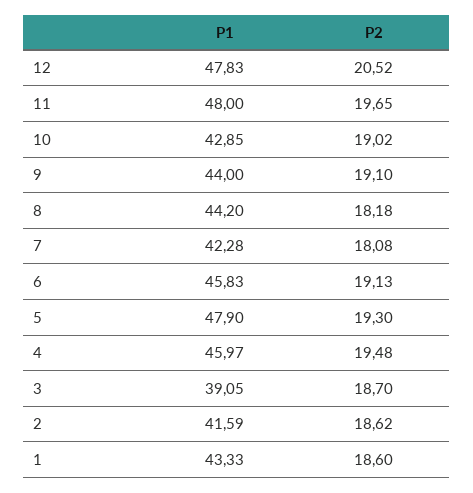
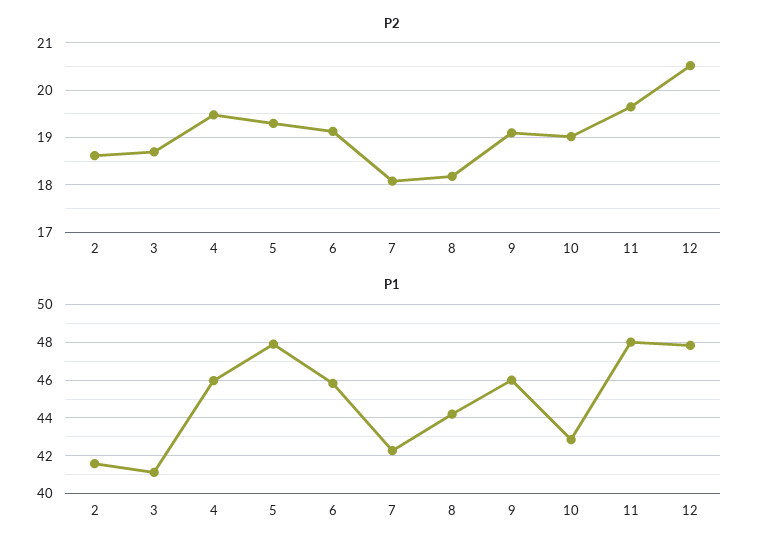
P1, 9: 44 -> 46
P1, 3: 39.05 -> 41
P1, 1: 43.33 -> none
P2, 1: 18.6 -> none

